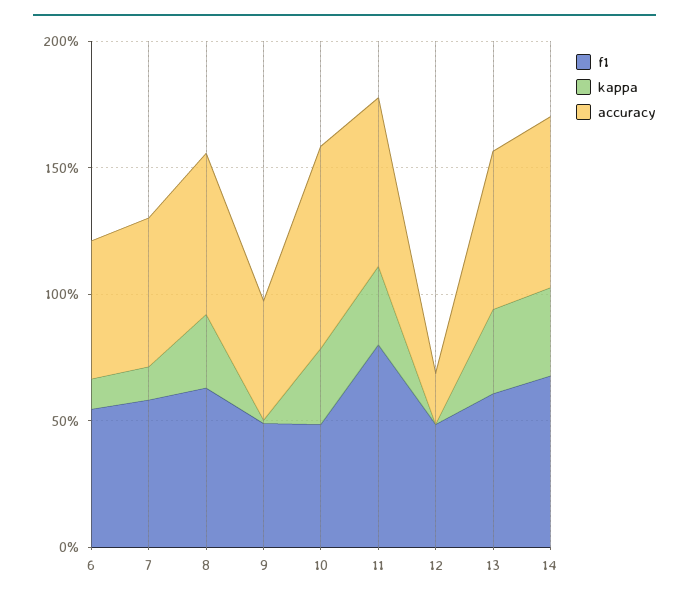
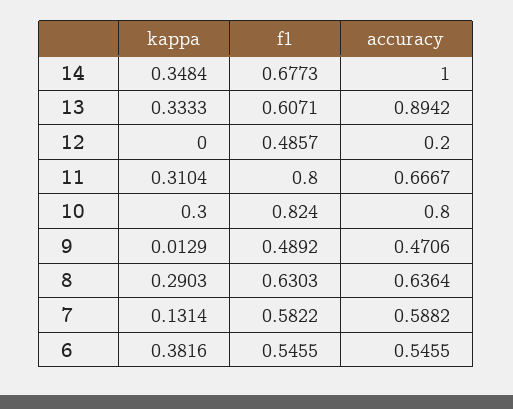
kappa, 6: 0.1 -> 0.3816
f1, 10: 0.5 -> 0.824
accuracy, 13: 0.6 -> 0.8942
accuracy, 14: 0.7 -> 1

